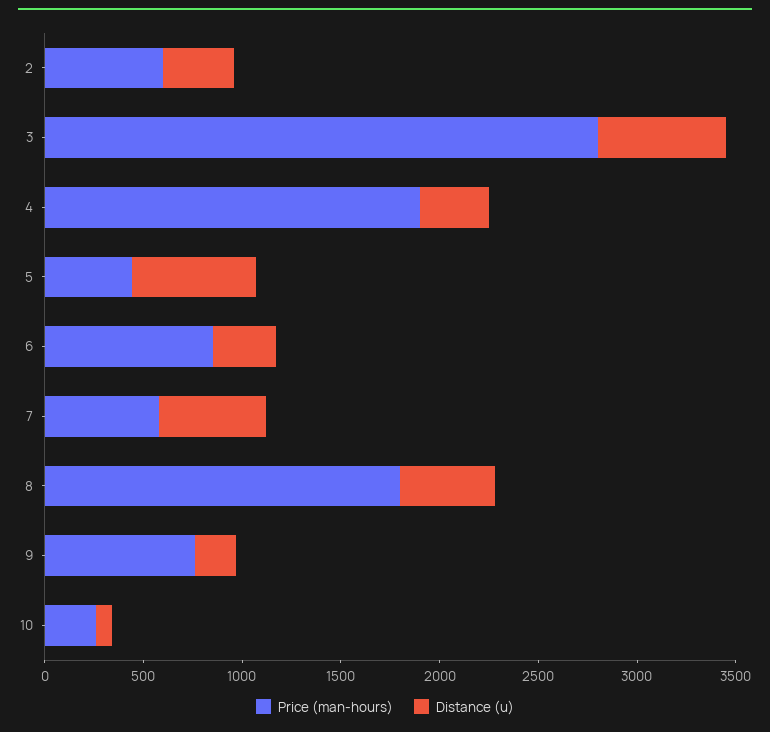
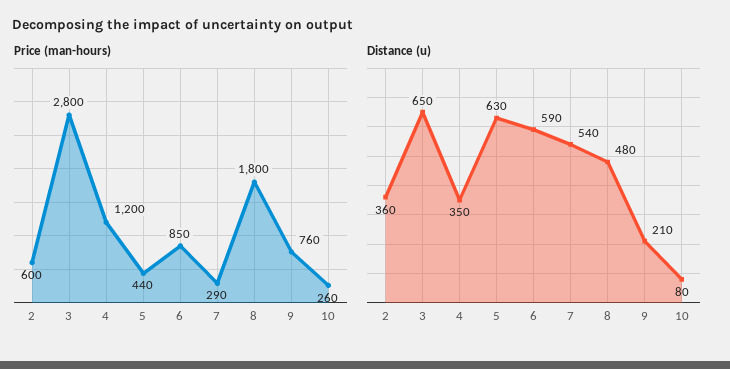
Price (man-hours), 4: 1900 -> 1200
Distance (u), 6: 300 -> 590
Price (man-hours), 7: 600 -> 290

